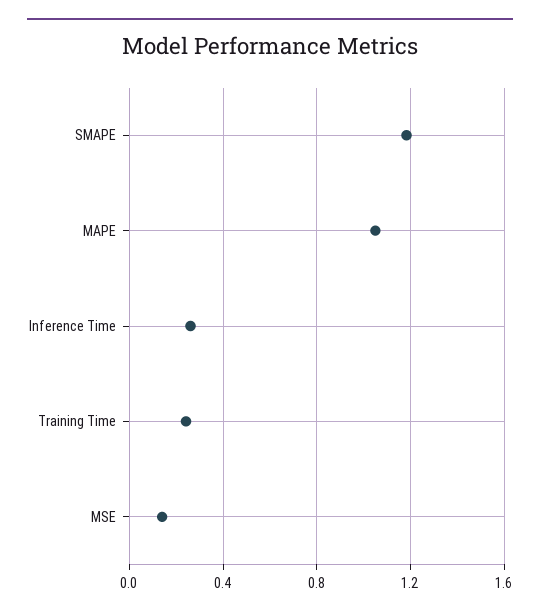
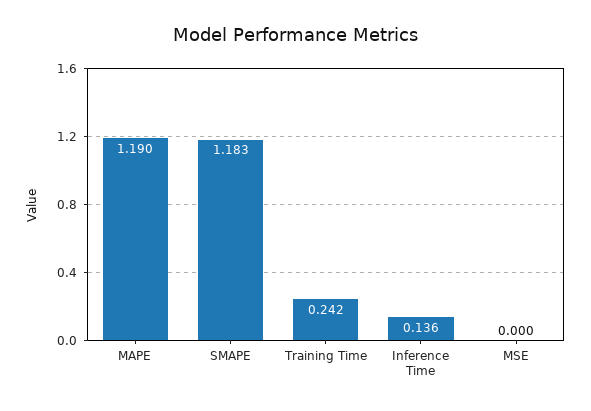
MAPE: 1.05 -> 1.19
Inference Time: 0.25 -> 0.136
MSE: 0.15 -> 0

